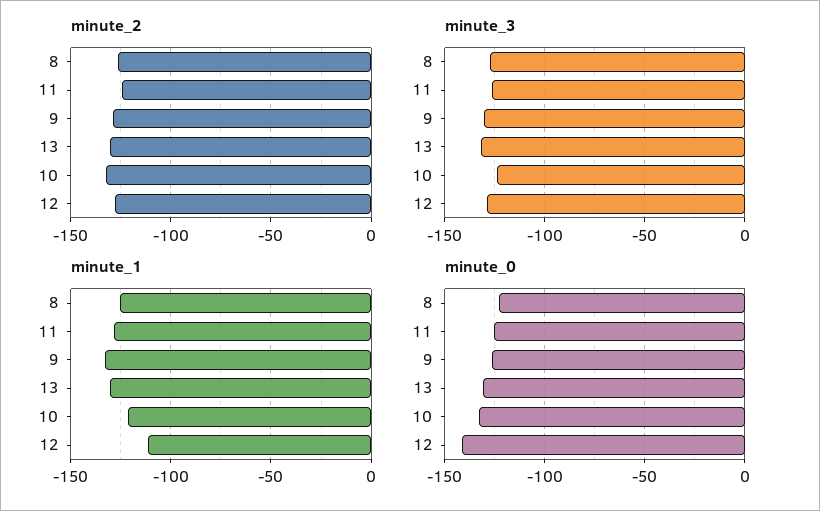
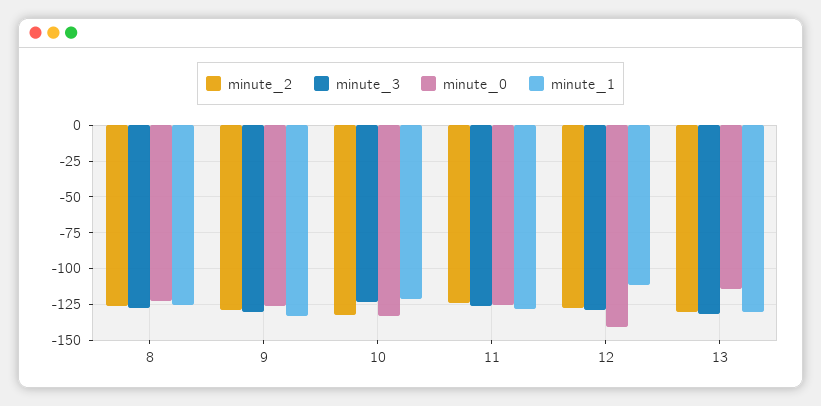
minute_0, 13: -130 -> -115

